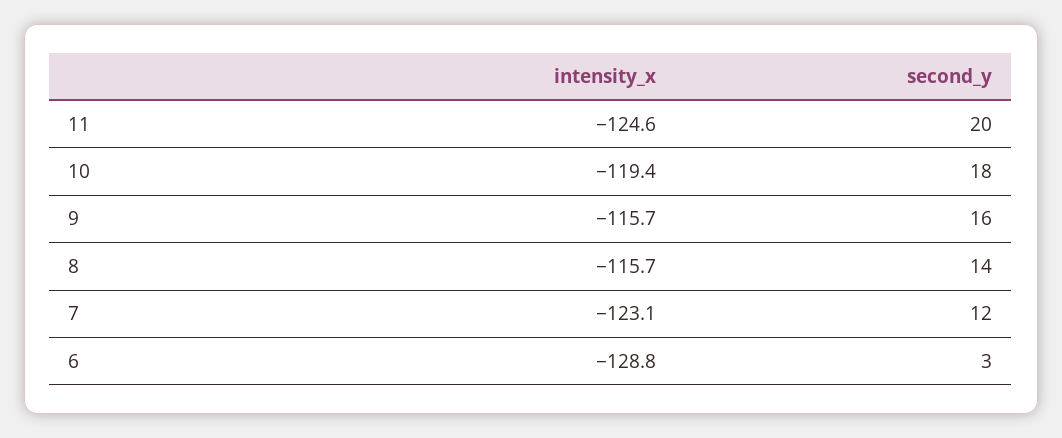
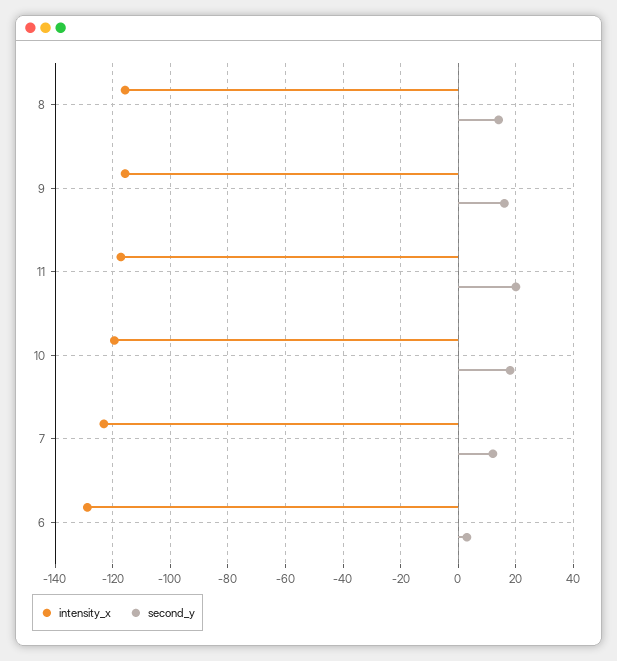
intensity_x, 11: -124.6 -> -117.5

